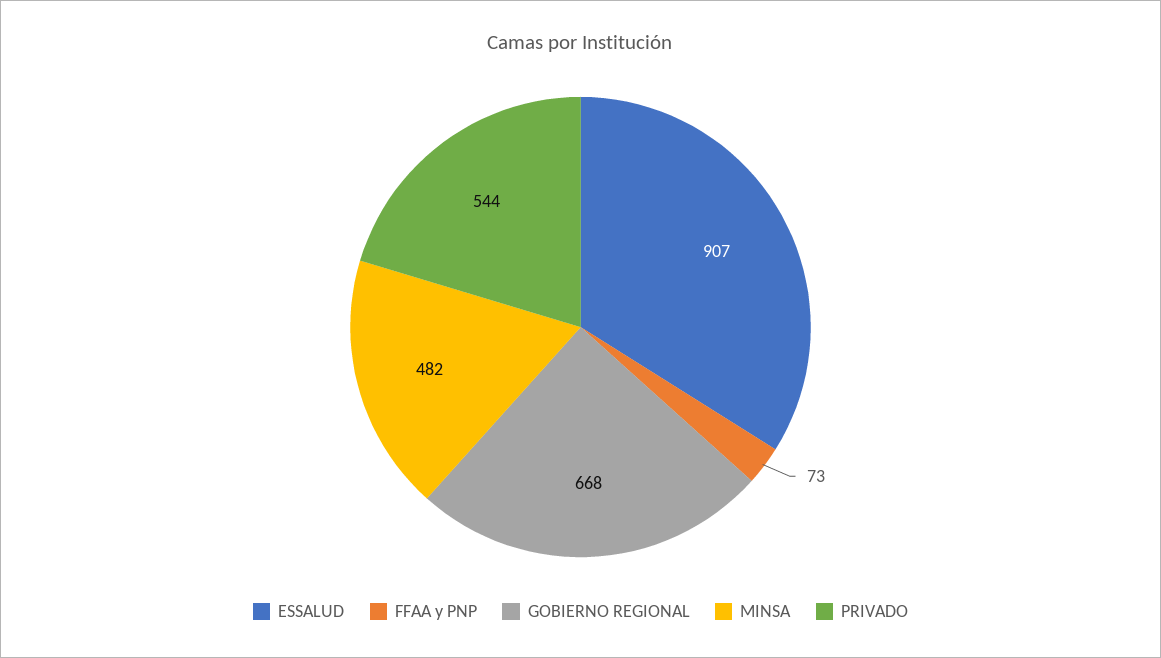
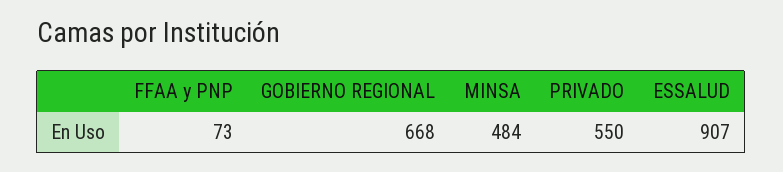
MINSA: 482 -> 484
PRIVADO: 544 -> 550

